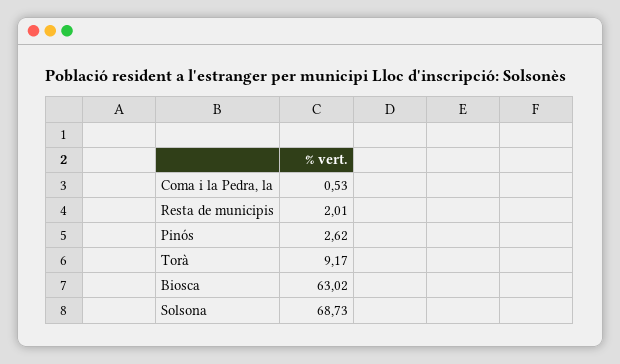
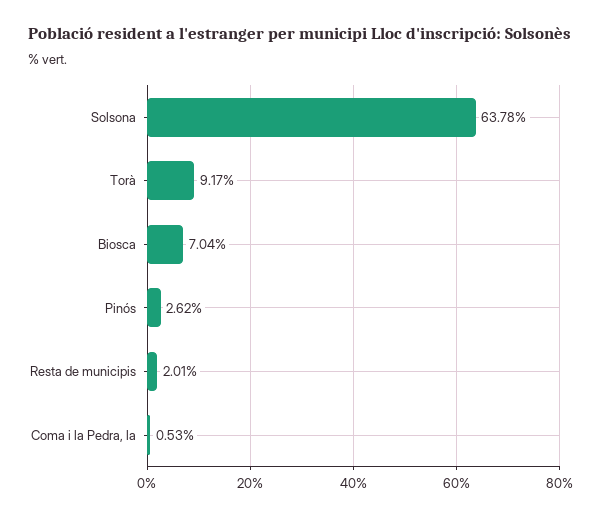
Biosca: 63.02 -> 7.04
Solsona: 68.73 -> 63.78

